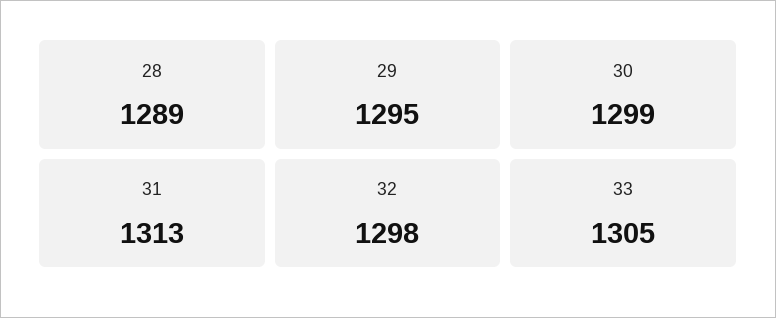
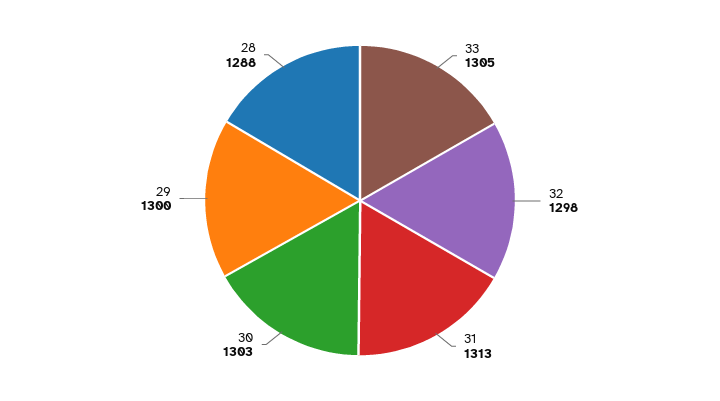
28: 1289 -> 1288
29: 1295 -> 1300
30: 1299 -> 1303

